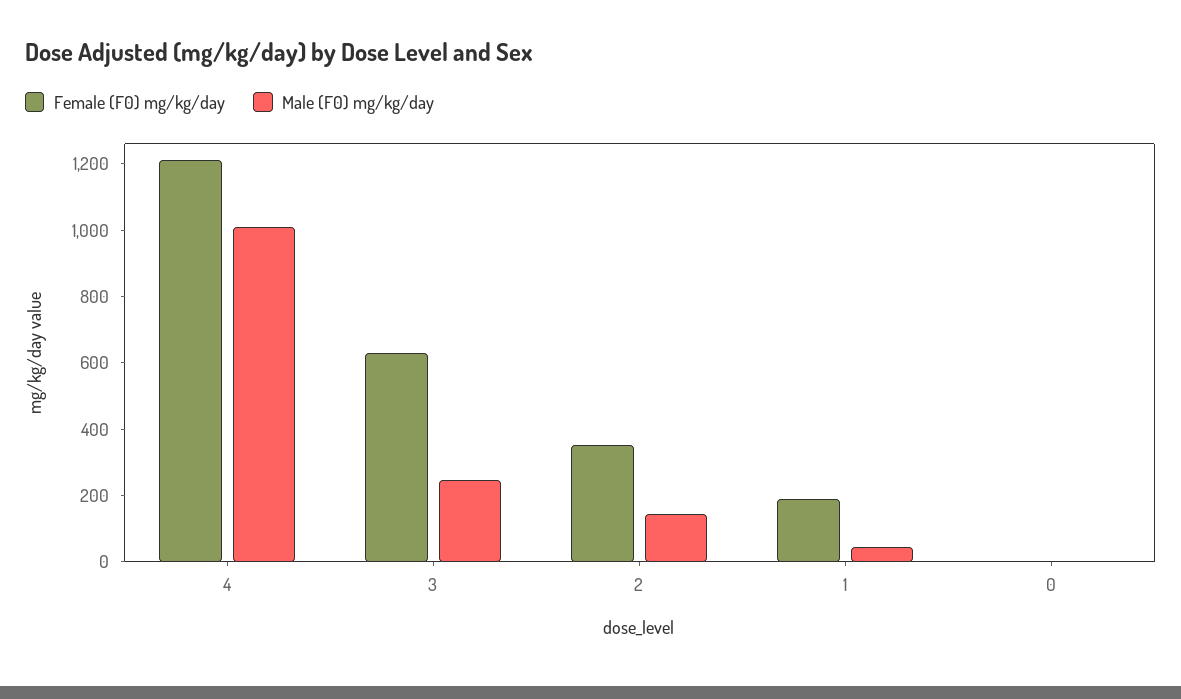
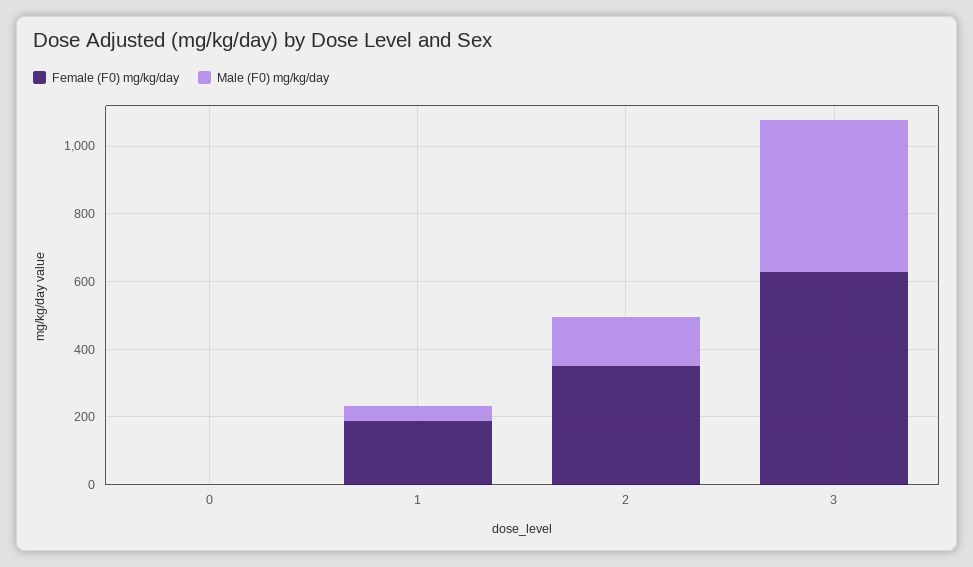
Female (F0) mg/kg/day, 4: 1200 -> none
Male (F0) mg/kg/day, 4: 1000 -> none
Male (F0) mg/kg/day, 3: 250 -> 450

